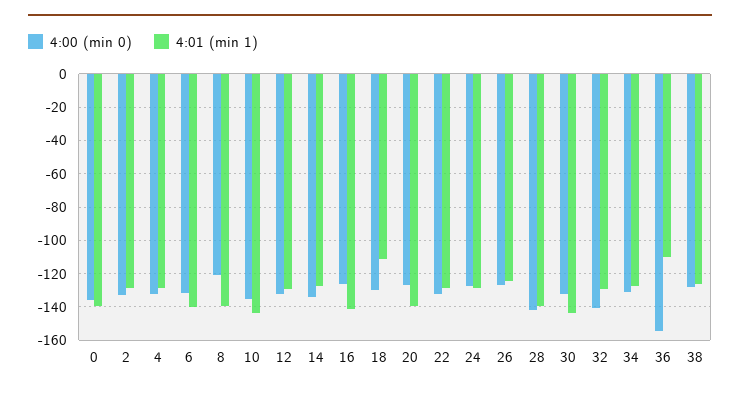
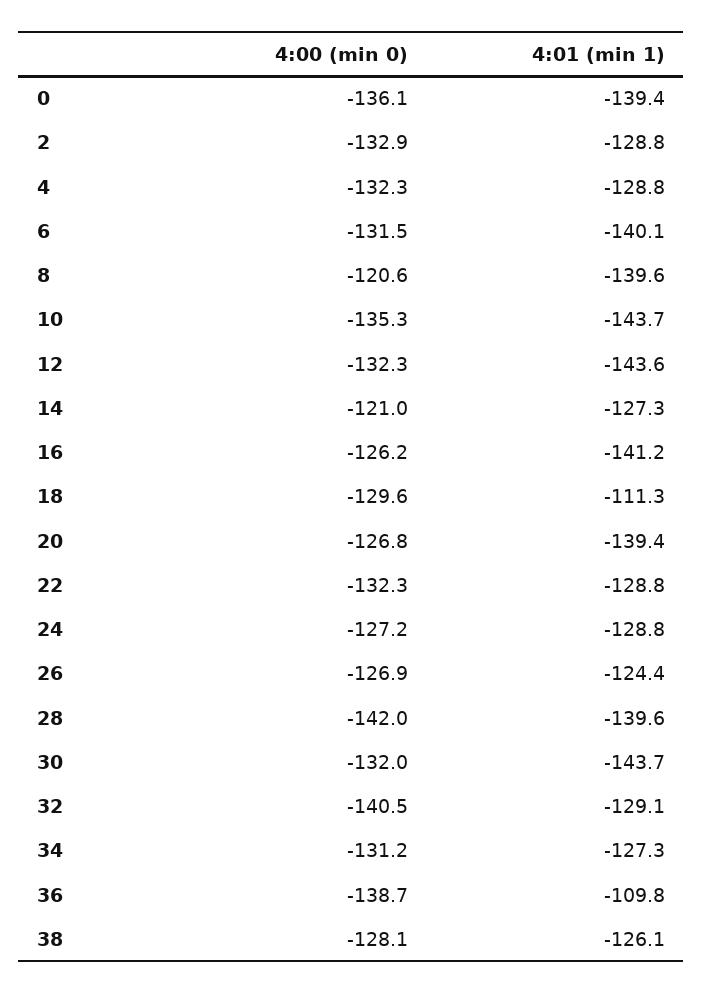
4:01 (min 1), 12: -130 -> -143.6
4:00 (min 0), 14: -135 -> -121
4:00 (min 0), 36: -155 -> -138.7

